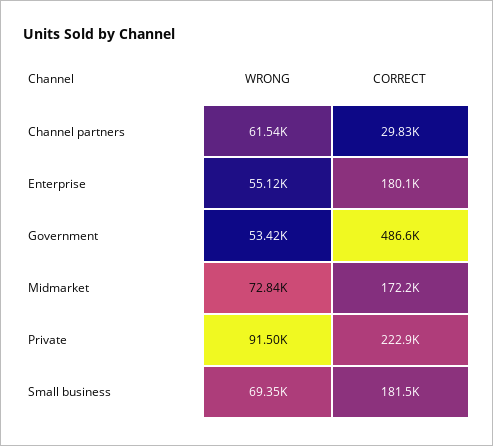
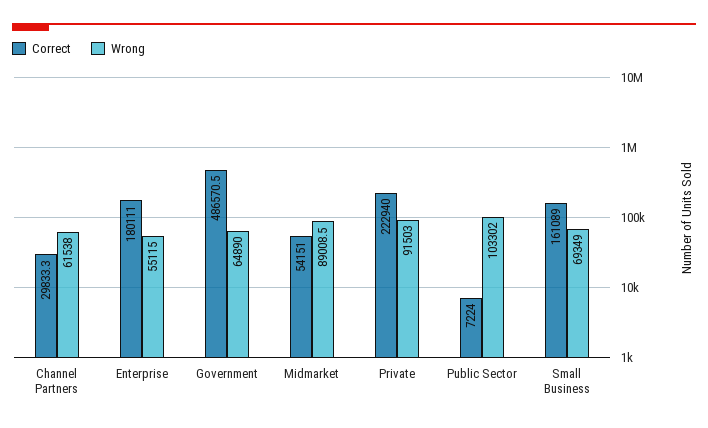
WRONG, Government: 53420 -> 64890
WRONG, Midmarket: 72840 -> 89008.5
CORRECT, Midmarket: 172200 -> 54151
CORRECT, Small business: 181500 -> 161089
CORRECT, Public Sector: none -> 7224
WRONG, Public Sector: none -> 103302

